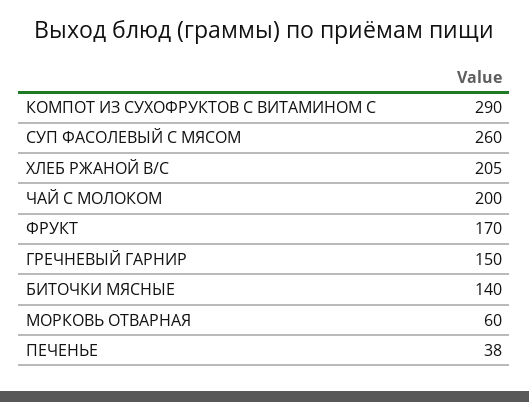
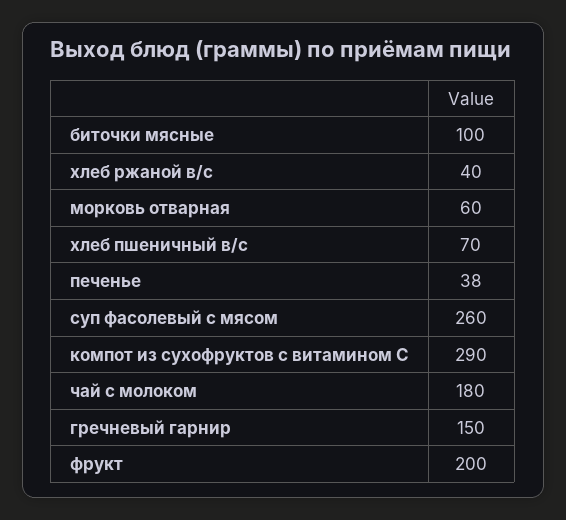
ХЛЕБ РЖАНОЙ В/С: 205 -> 40
ЧАЙ С МОЛОКОМ: 200 -> 180
ФРУКТ: 170 -> 200
БИТОЧКИ МЯСНЫЕ: 140 -> 100
хлеб пшеничный в/с: none -> 70

